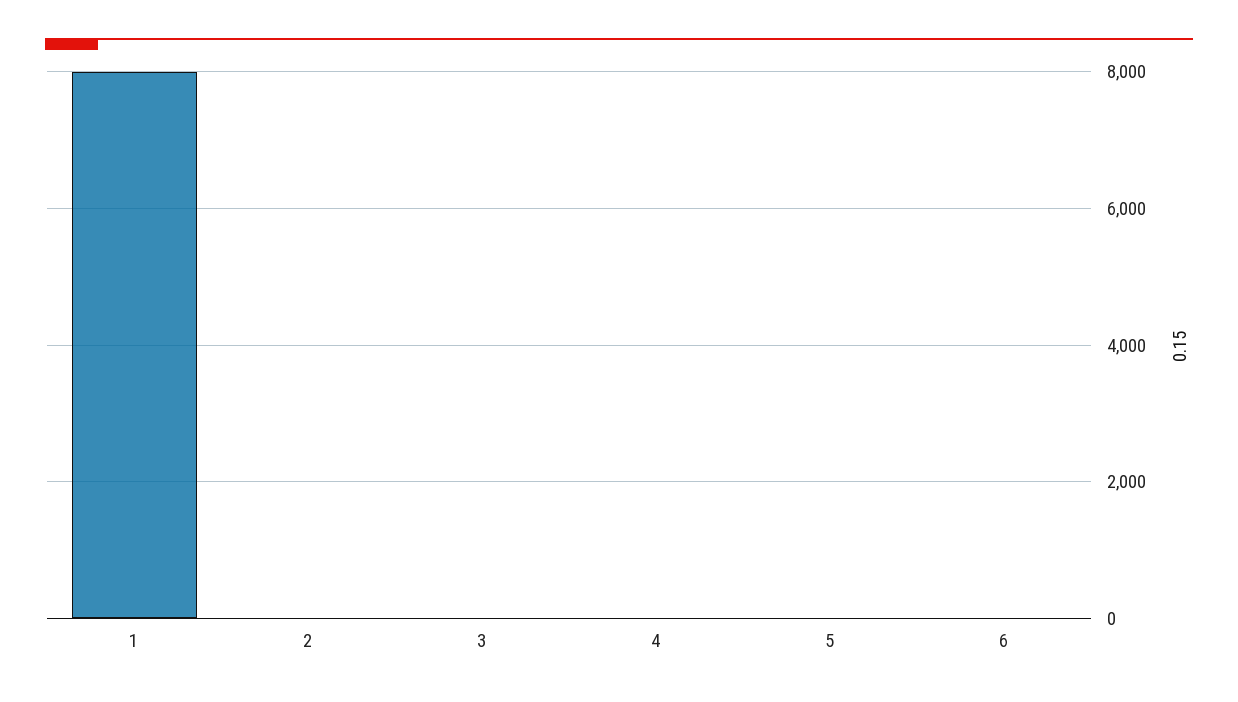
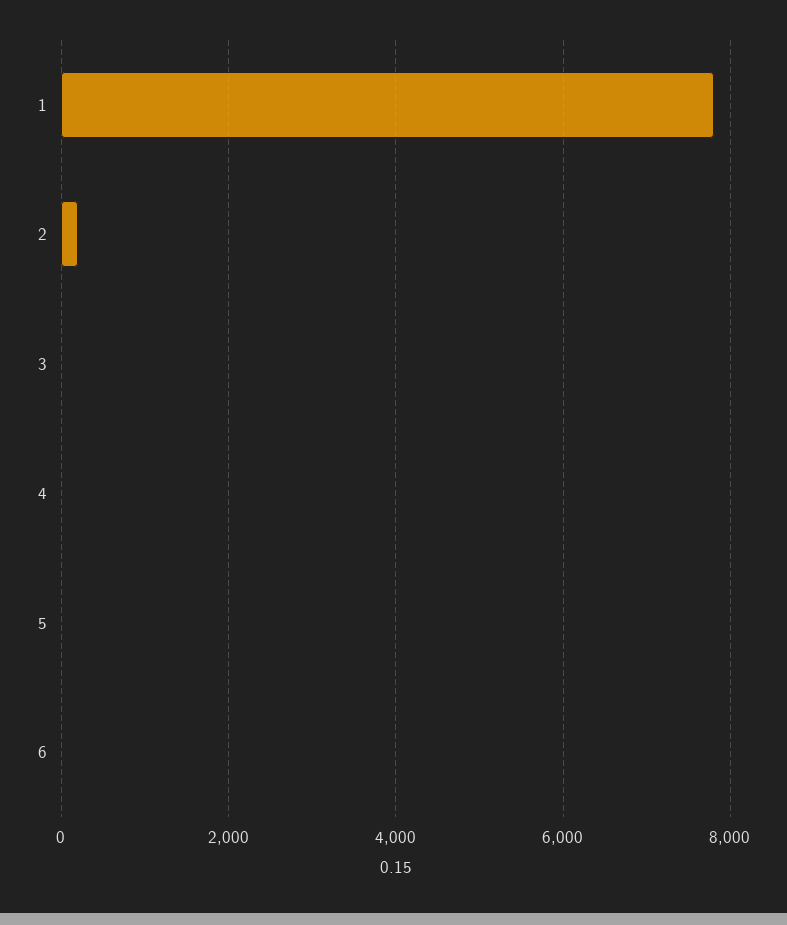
1: 8000 -> 7800
2: 0 -> 200

